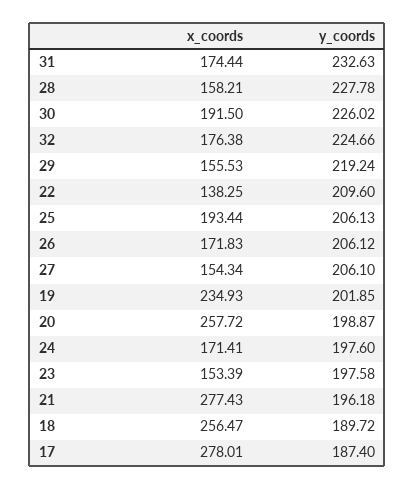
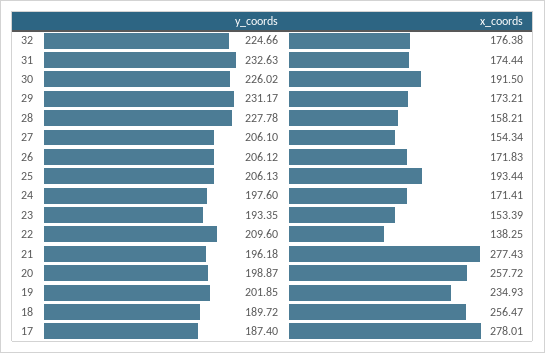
x_coords, 29: 155.53 -> 173.21
y_coords, 29: 219.24 -> 231.17
y_coords, 23: 197.58 -> 193.35

